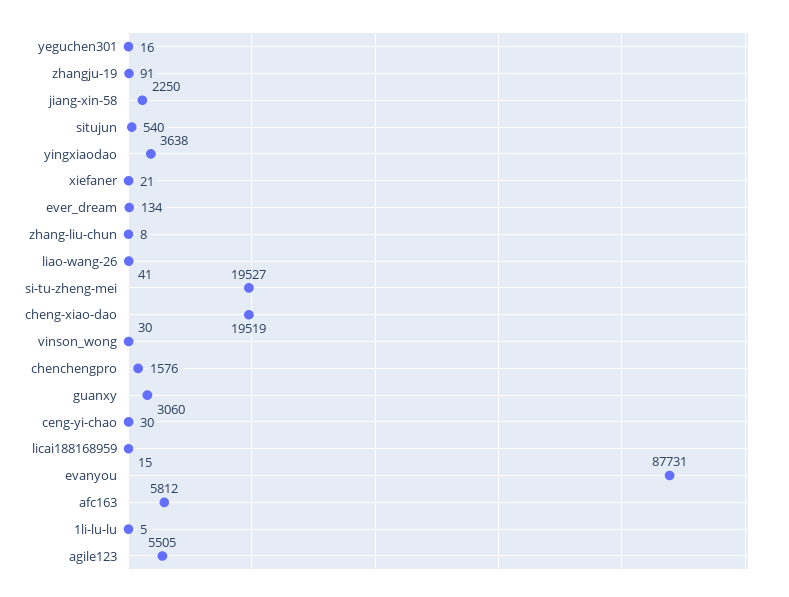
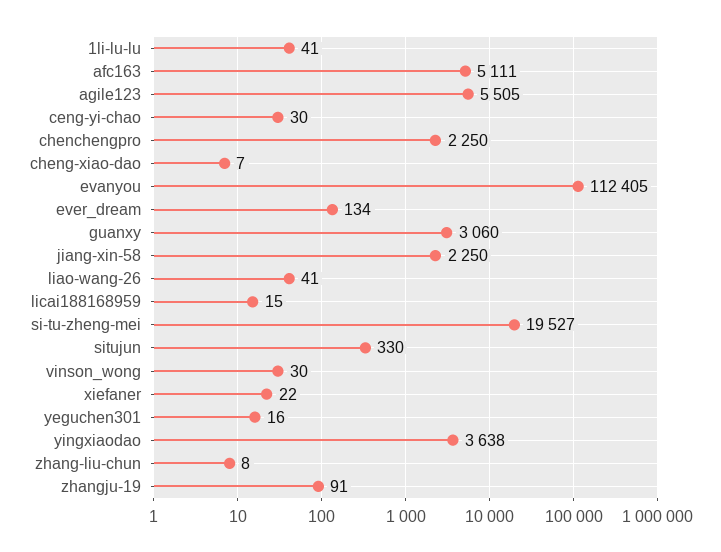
situjun: 540 -> 330
xiefaner: 21 -> 22
cheng-xiao-dao: 19519 -> 7
chenchengpro: 1576 -> 2250
evanyou: 87731 -> 112405
afc163: 5812 -> 5111
1li-lu-lu: 5 -> 41

